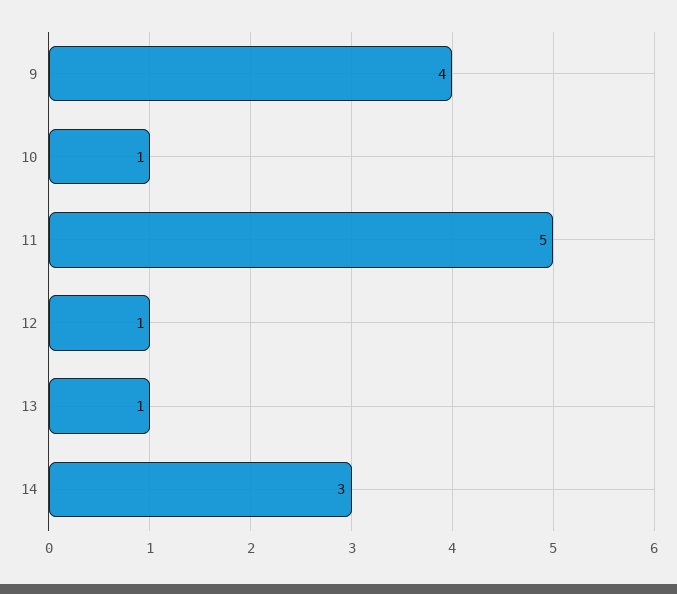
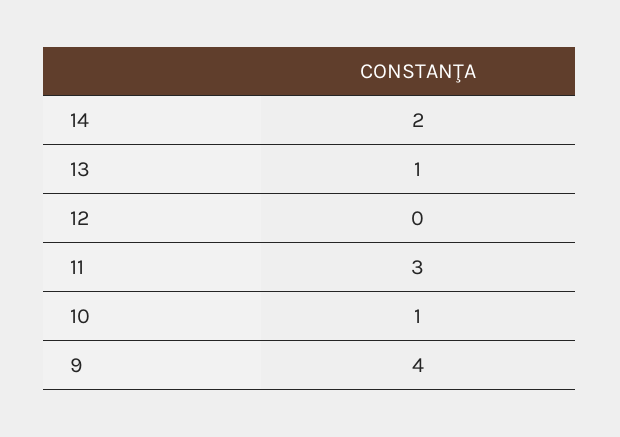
11: 5 -> 3
12: 1 -> 0
14: 3 -> 2

